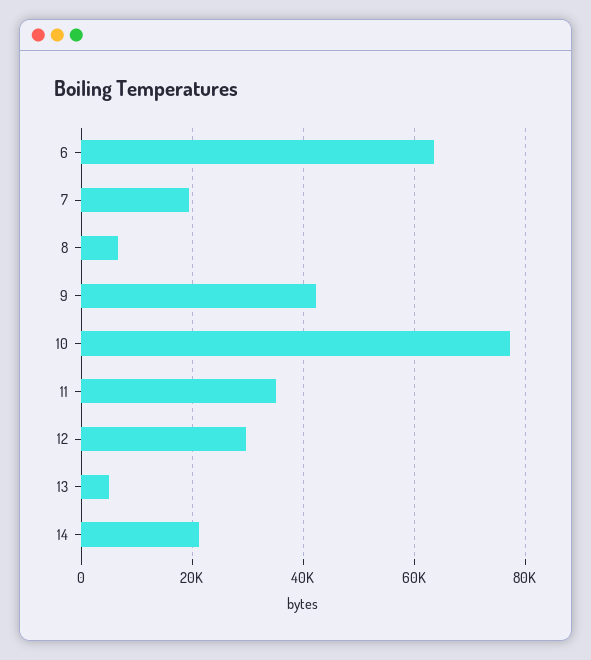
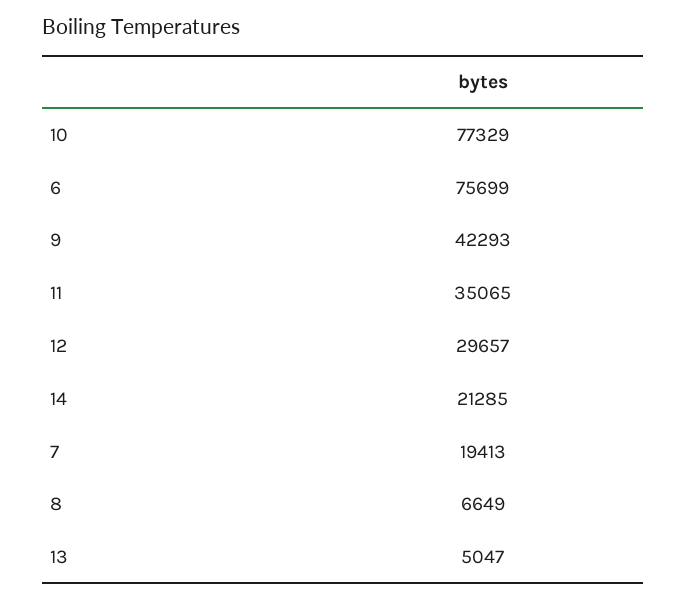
6: 64000 -> 75699

